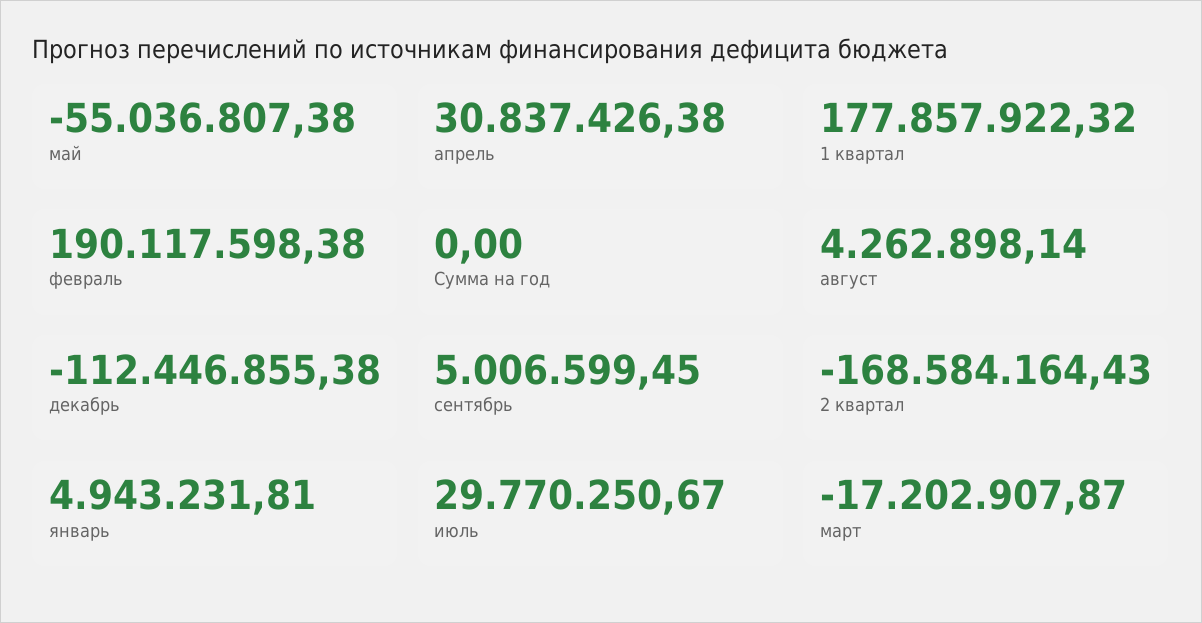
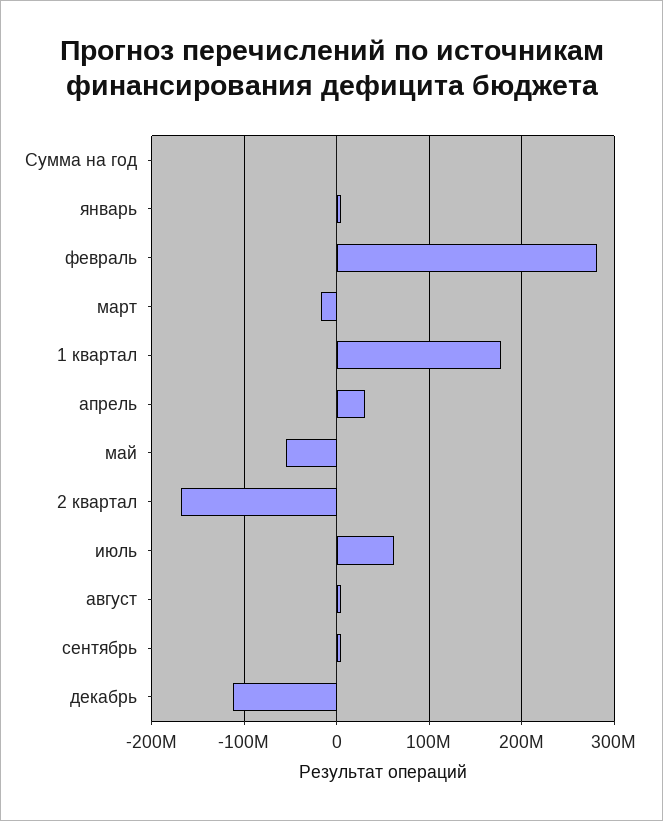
февраль: 190117598.38 -> 280000000
июль: 29770250.67 -> 60000000

